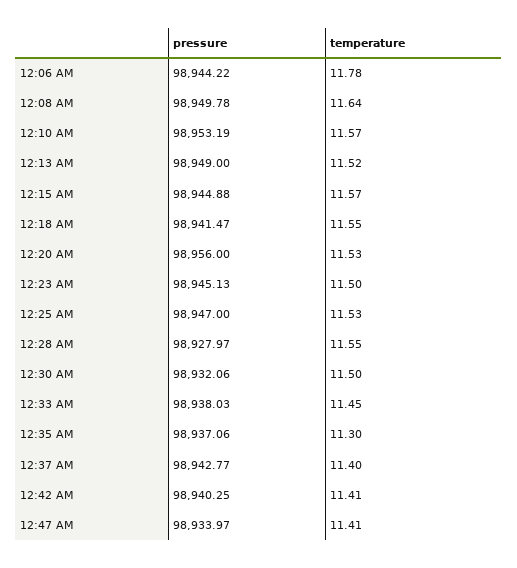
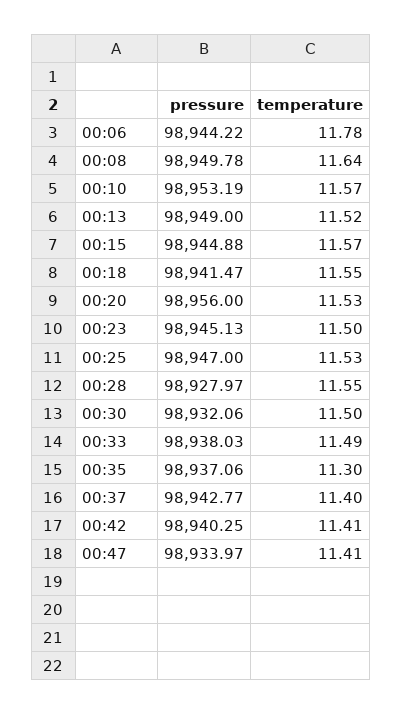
temperature, 12:33 AM: 11.45 -> 11.49

